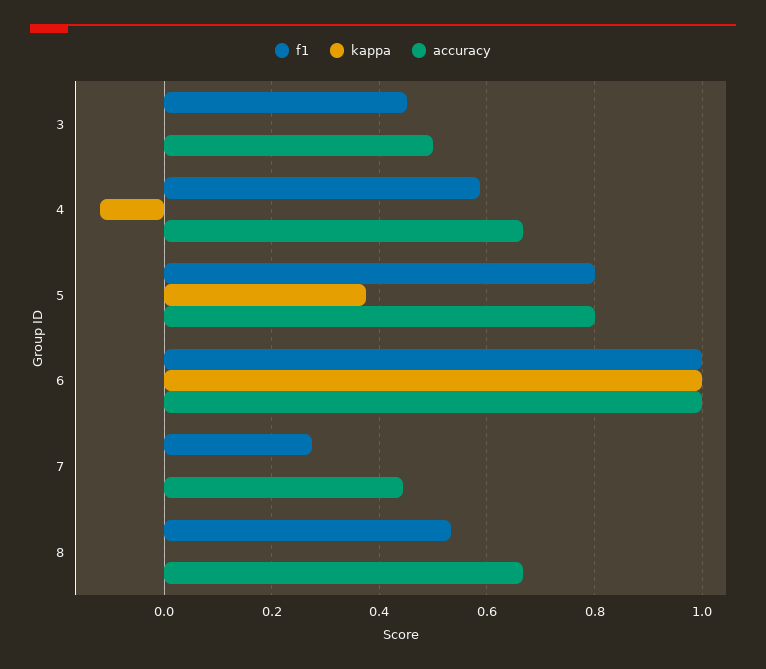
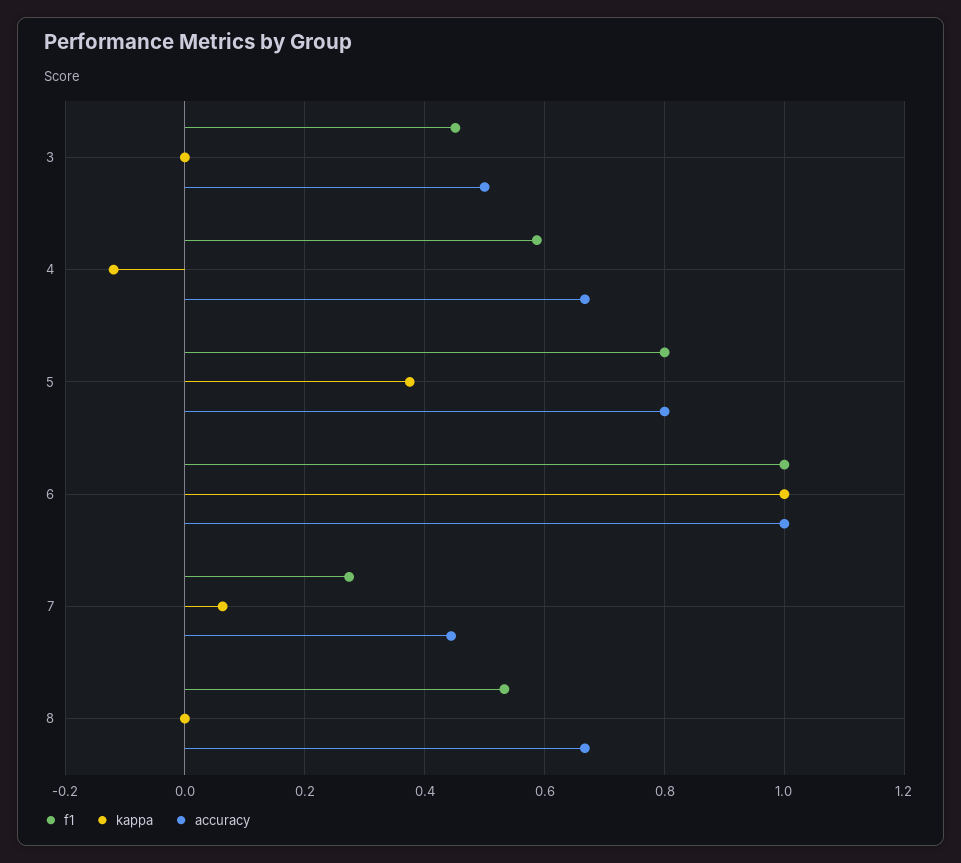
kappa, 7: 0 -> 0.06

